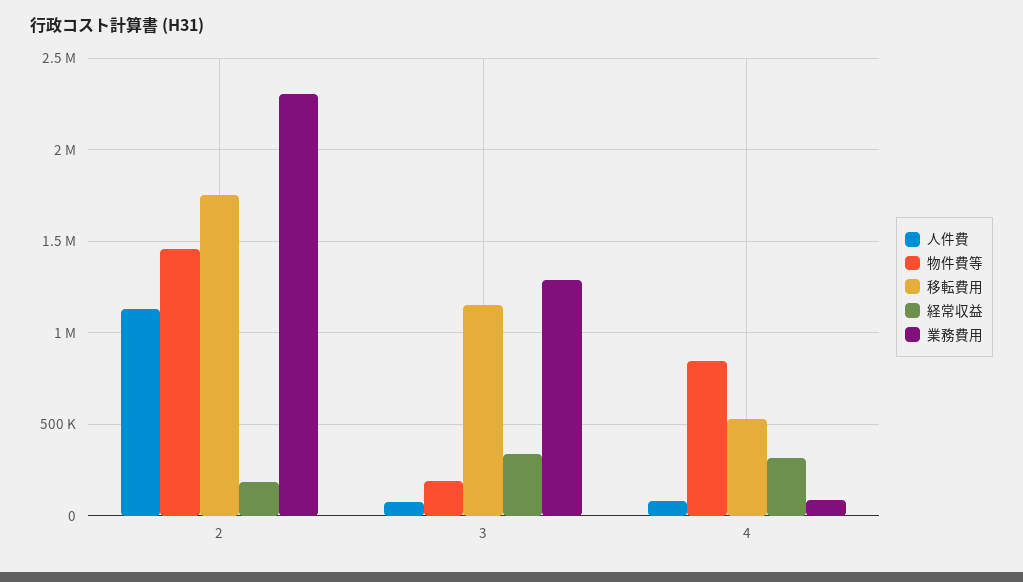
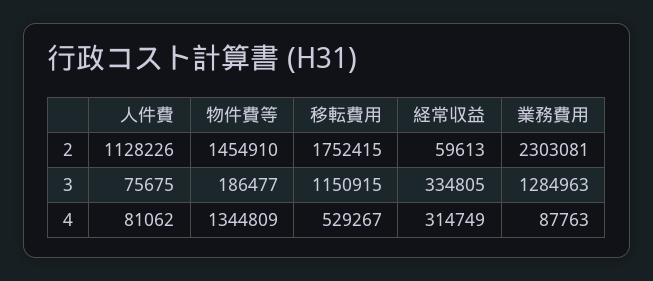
経常収益, 2: 200000 -> 59613
物件費等, 4: 850000 -> 1344809

